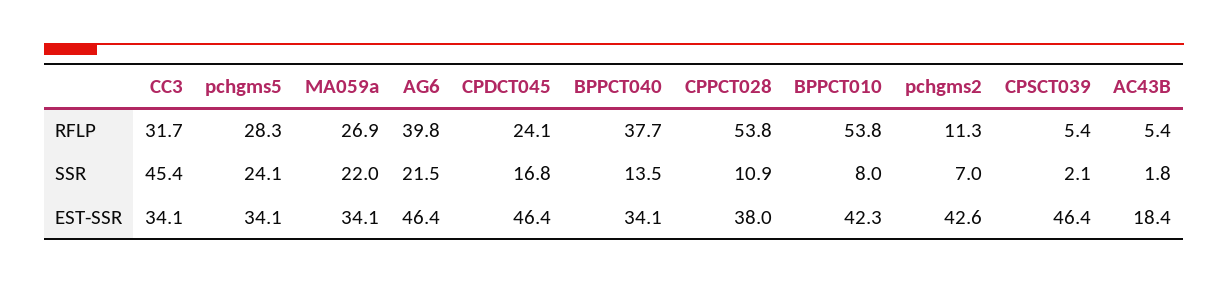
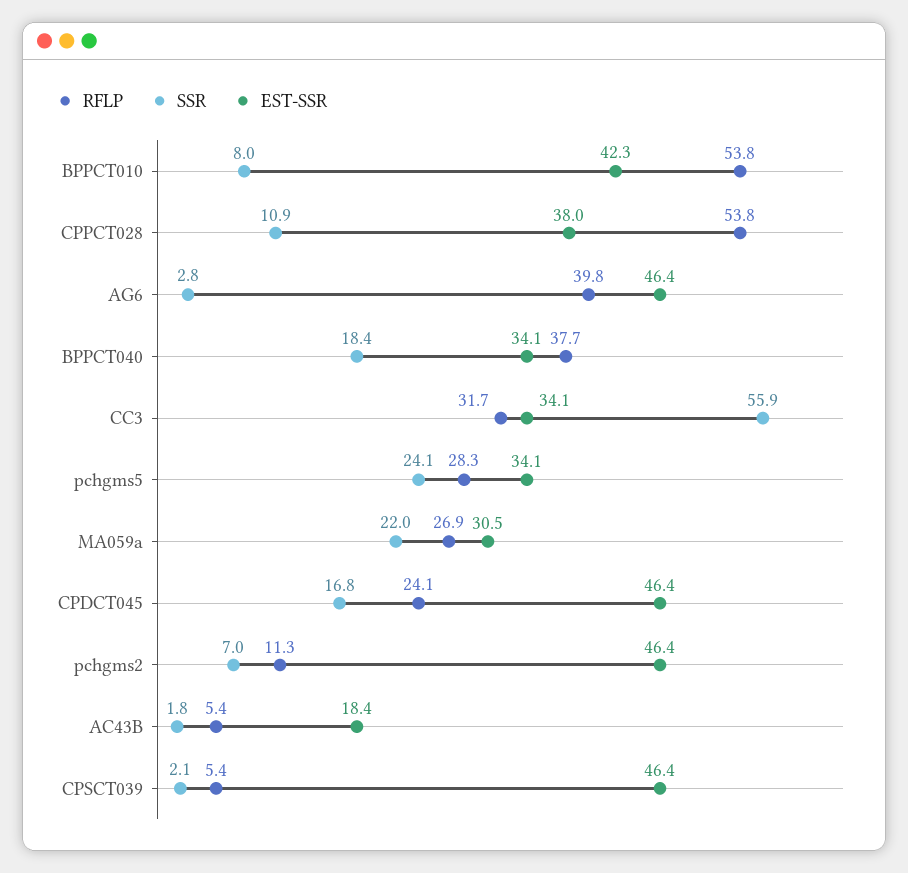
SSR, CC3: 45.4 -> 55.9
SSR, AG6: 21.5 -> 2.8
SSR, BPPCT040: 13.5 -> 18.4
EST-SSR, MA059a: 34.1 -> 30.5
EST-SSR, pchgms2: 42.6 -> 46.4

